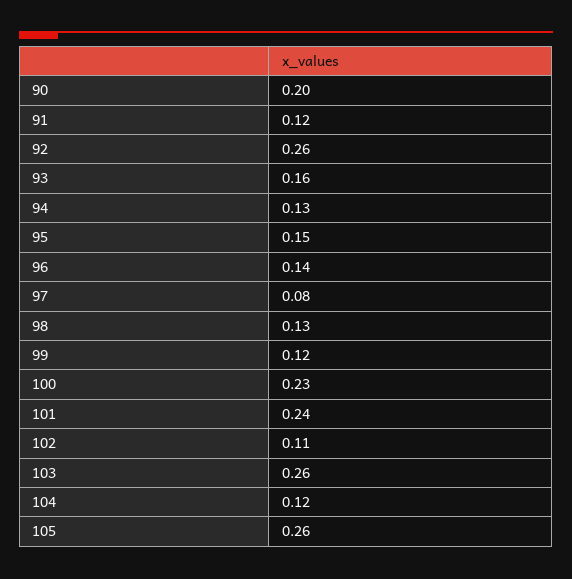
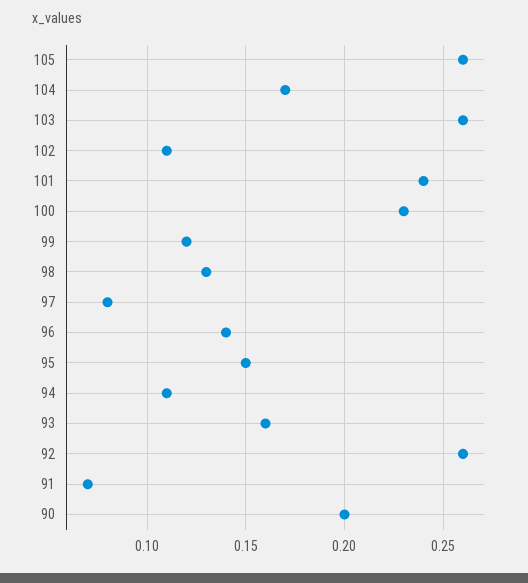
91: 0.12 -> 0.07
94: 0.13 -> 0.11
104: 0.12 -> 0.17

